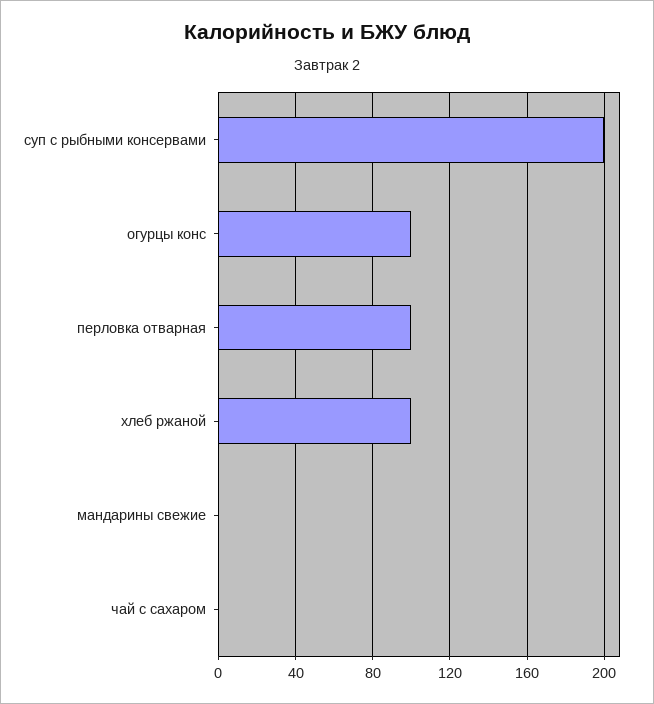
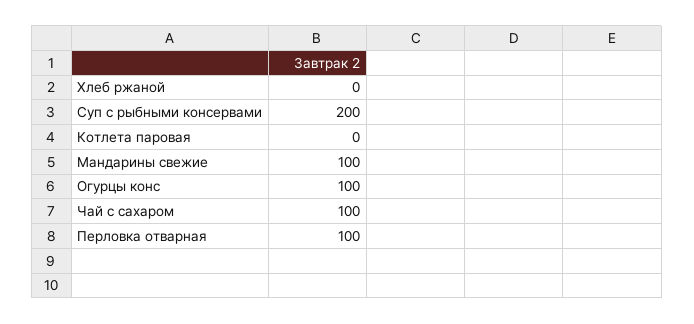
хлеб ржаной: 100 -> 0
мандарины свежие: 0 -> 100
чай с сахаром: 0 -> 100
Котлета паровая: none -> 0

